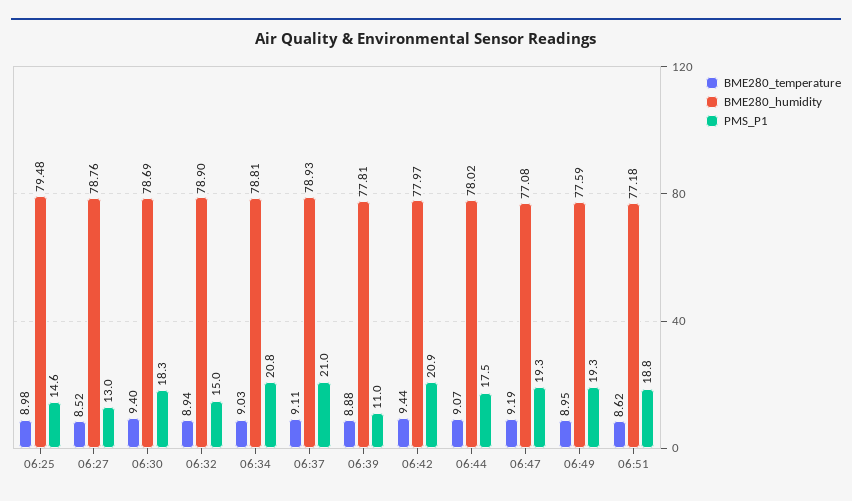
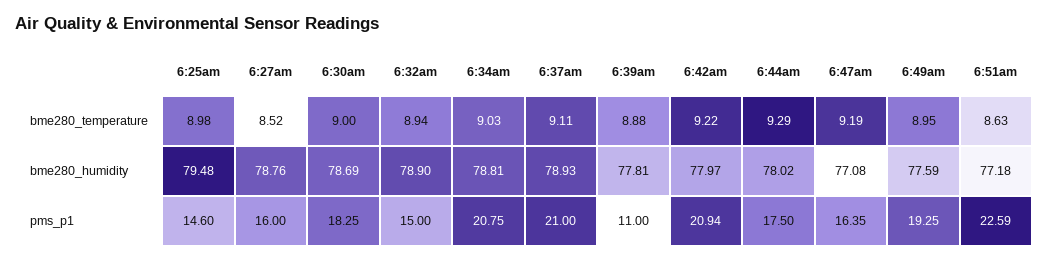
PMS_P1, 06:27: 13 -> 16
BME280_temperature, 06:30: 9.4 -> 9
BME280_temperature, 06:42: 9.44 -> 9.22
BME280_temperature, 06:44: 9.07 -> 9.29
PMS_P1, 06:47: 19.3 -> 16.35
BME280_temperature, 06:51: 8.62 -> 8.63
PMS_P1, 06:51: 18.8 -> 22.59

